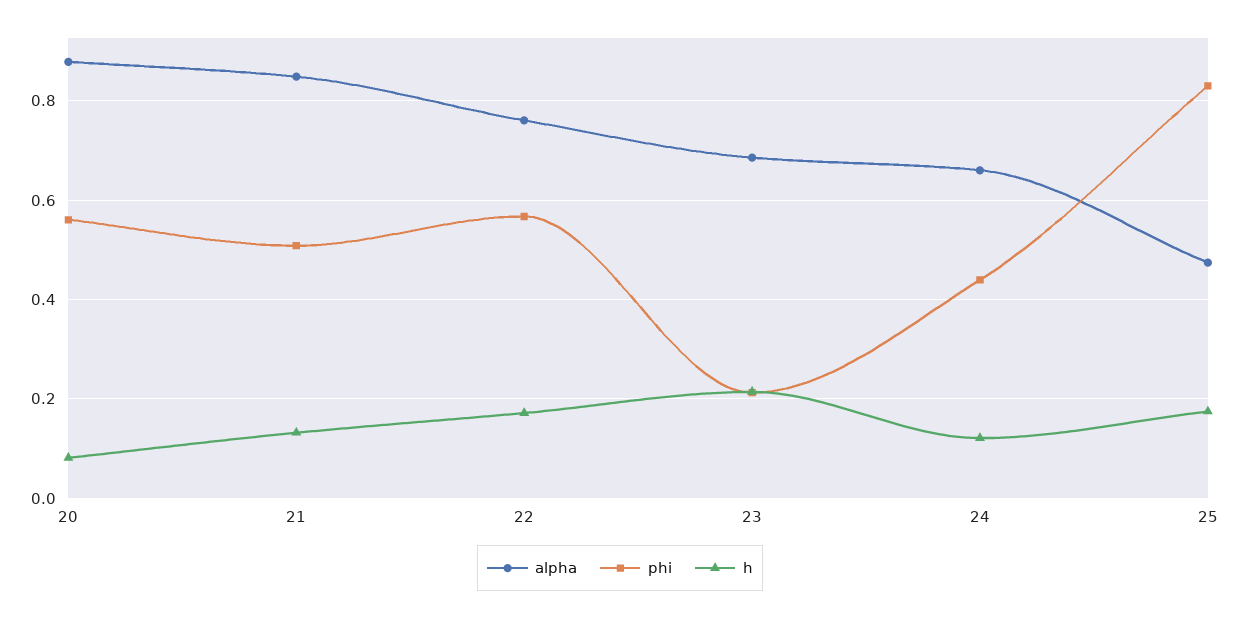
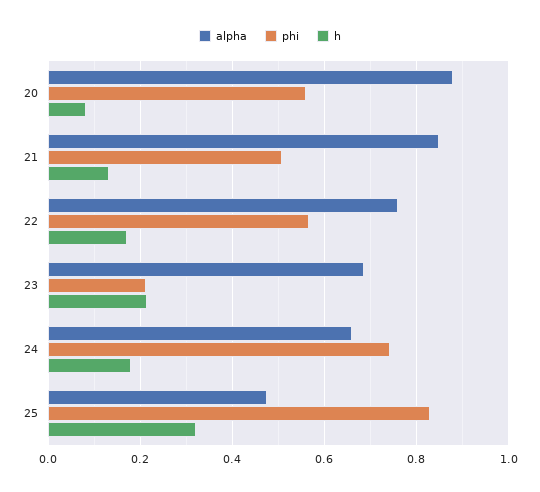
phi, 24: 0.44 -> 0.74
h, 24: 0.12 -> 0.18
h, 25: 0.18 -> 0.32

